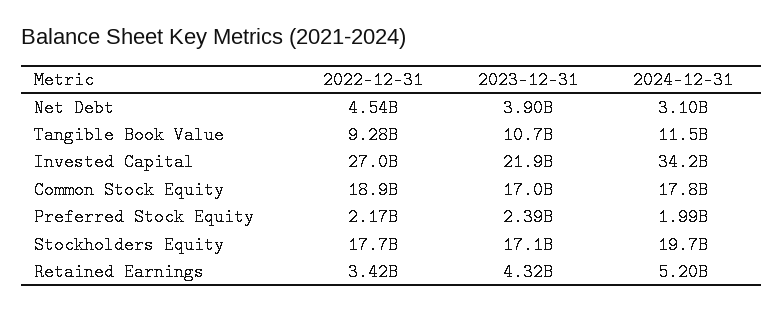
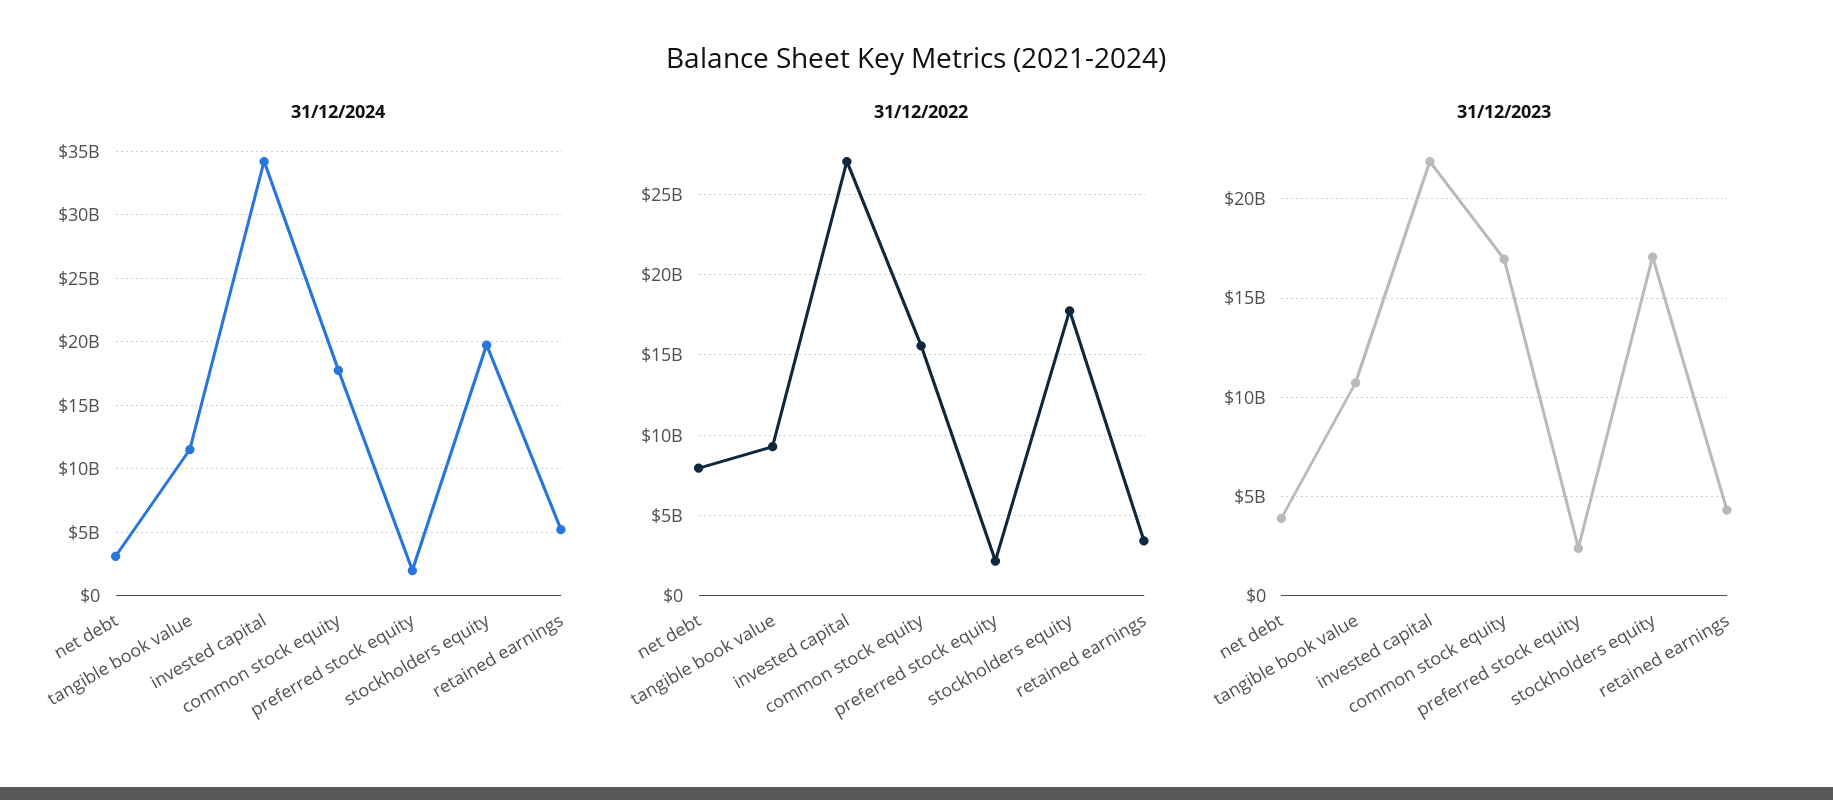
2022-12-31, Net Debt: 4540000000 -> 8000000000
2022-12-31, Common Stock Equity: 18900000000 -> 15500000000

